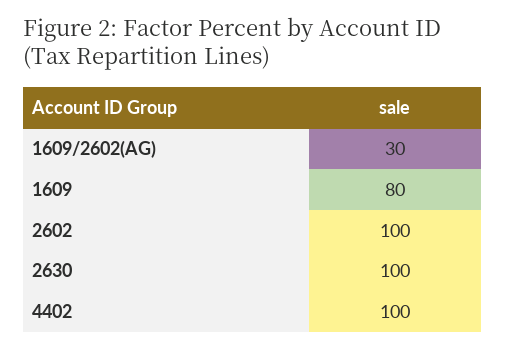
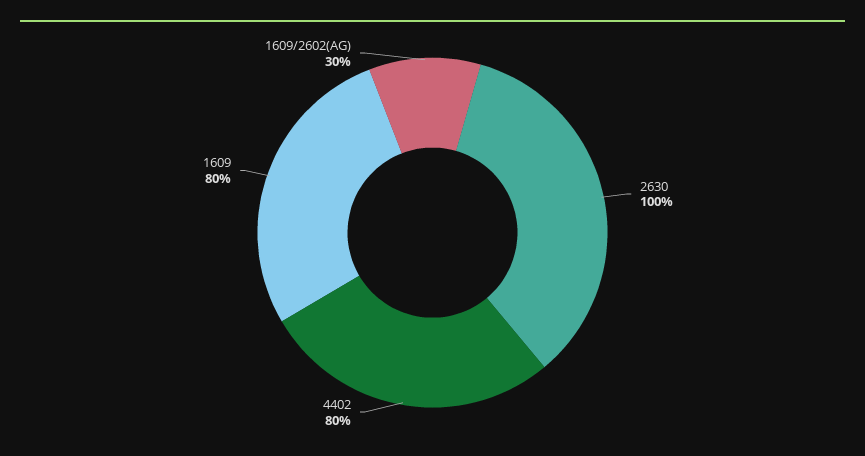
2602: 100 -> none
4402: 100 -> 80

